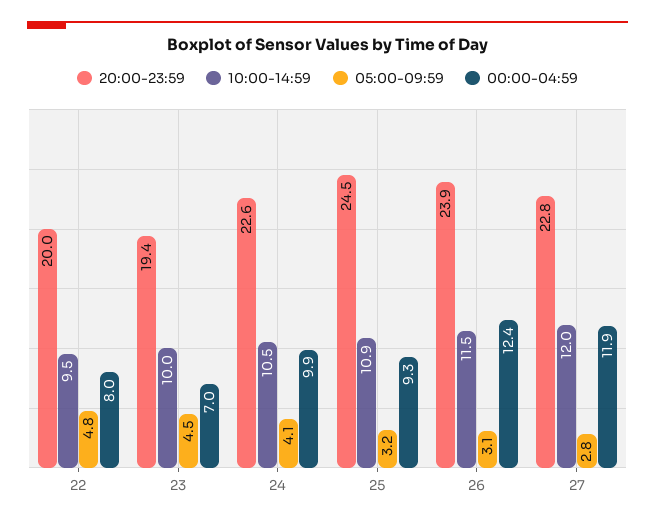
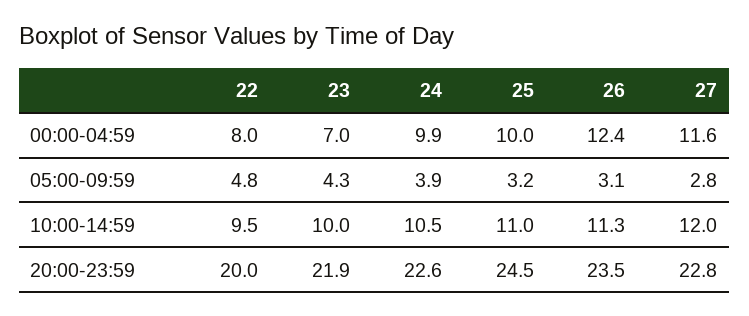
20:00-23:59, 23: 19.4 -> 21.9
05:00-09:59, 23: 4.5 -> 4.3
05:00-09:59, 24: 4.1 -> 3.9
10:00-14:59, 25: 10.9 -> 11
00:00-04:59, 25: 9.3 -> 10
20:00-23:59, 26: 23.9 -> 23.5
10:00-14:59, 26: 11.5 -> 11.3
00:00-04:59, 27: 11.9 -> 11.6

